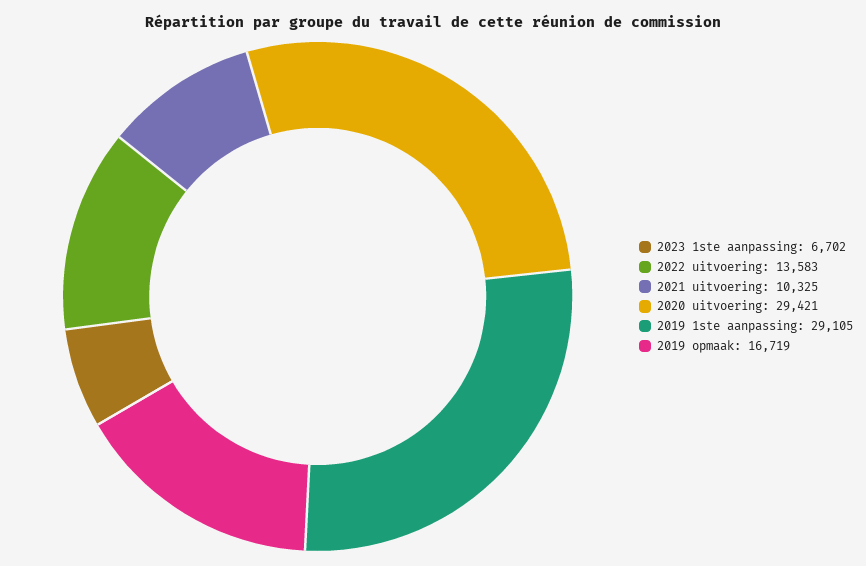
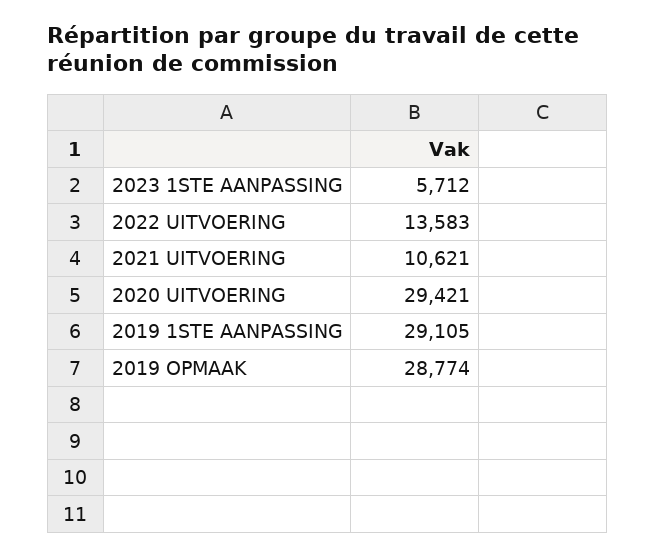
2023 1ste aanpassing: 6702 -> 5712
2021 uitvoering: 10325 -> 10621
2019 opmaak: 16719 -> 28774

